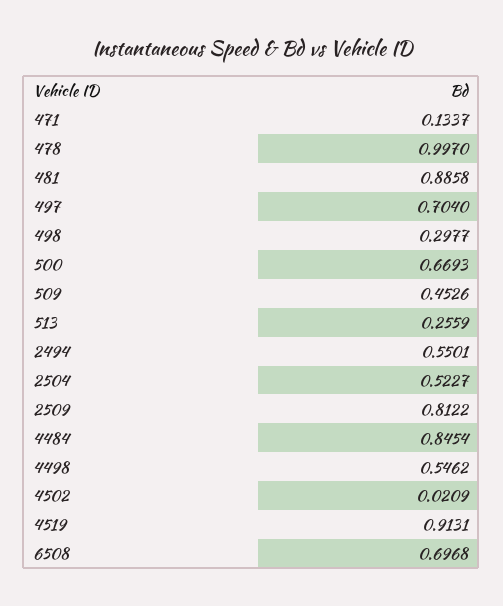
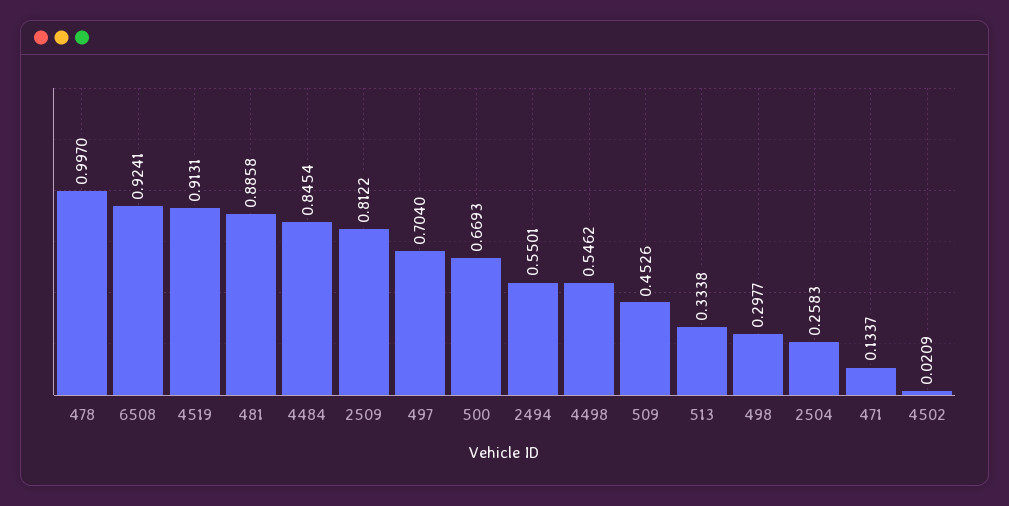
513: 0.2559 -> 0.3338
2504: 0.5227 -> 0.2583
6508: 0.6968 -> 0.9241

